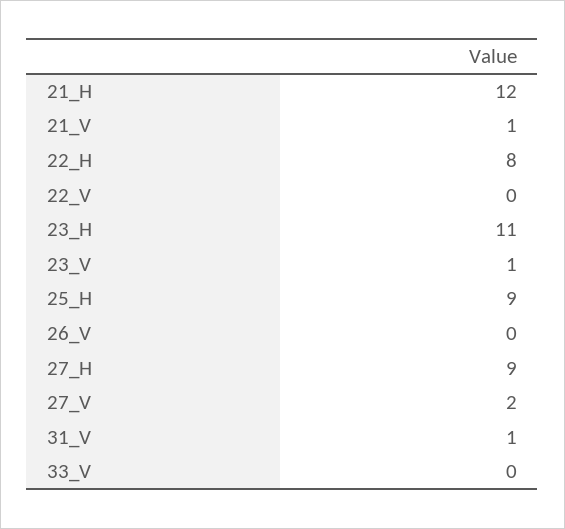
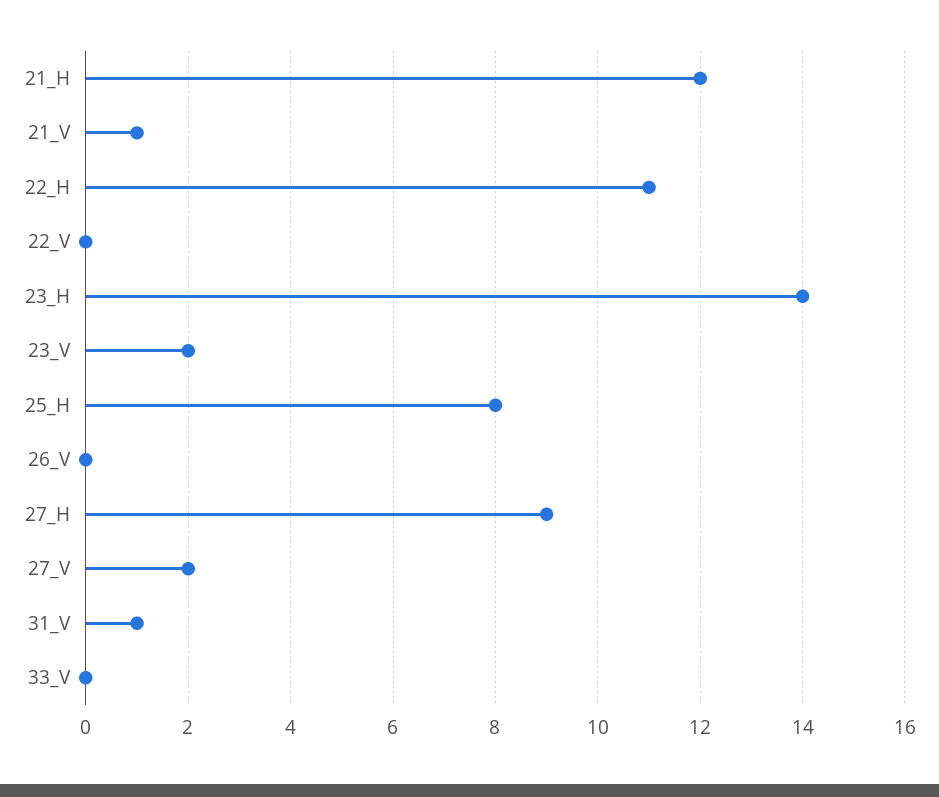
22_H: 8 -> 11
23_H: 11 -> 14
23_V: 1 -> 2
25_H: 9 -> 8

